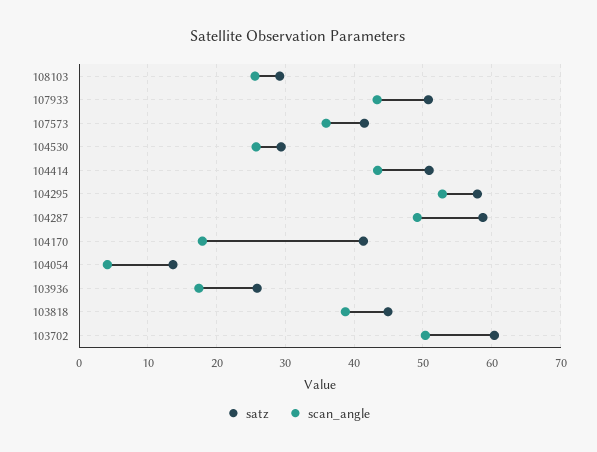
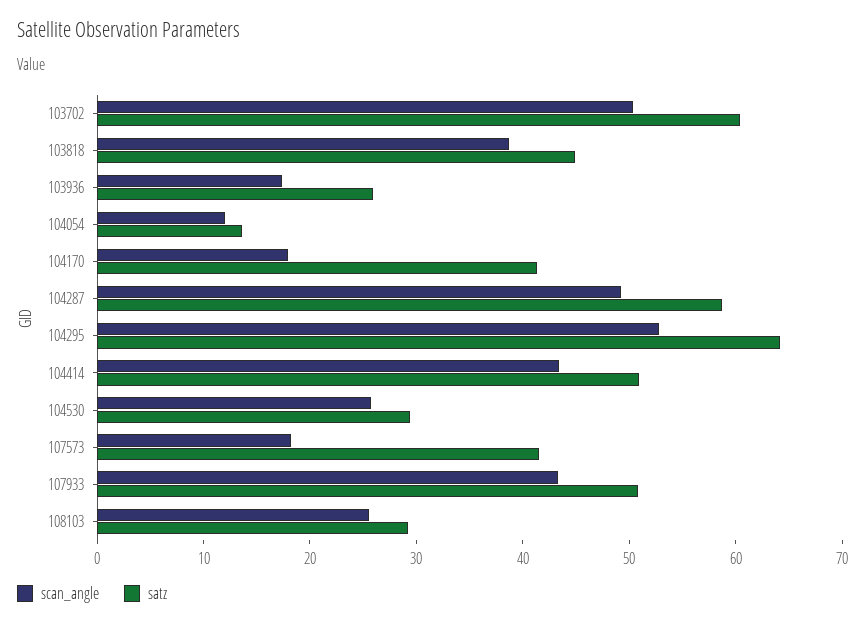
scan_angle, 107573: 36 -> 18
satz, 104295: 58 -> 64
scan_angle, 104054: 4 -> 12

